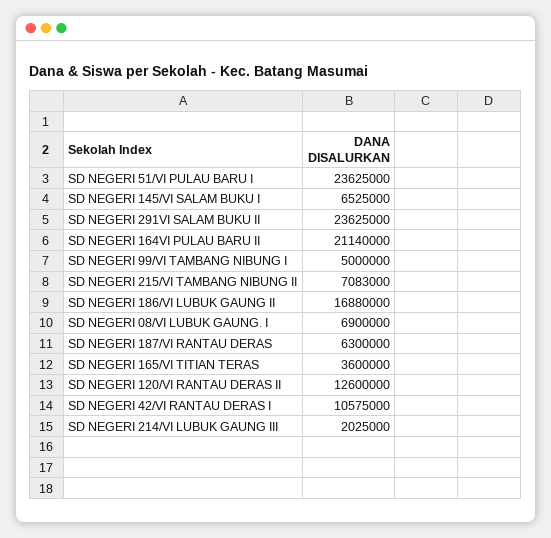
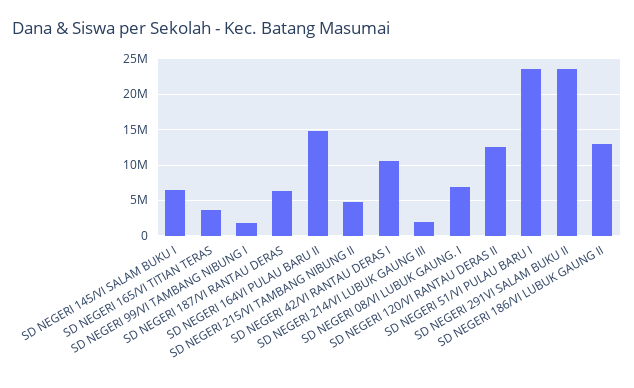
SD NEGERI 164VI PULAU BARU II: 21140000 -> 15000000
SD NEGERI 99/VI TAMBANG NIBUNG I: 5000000 -> 2000000
SD NEGERI 215/VI TAMBANG NIBUNG II: 7083000 -> 5000000
SD NEGERI 186/VI LUBUK GAUNG II: 16880000 -> 13000000

